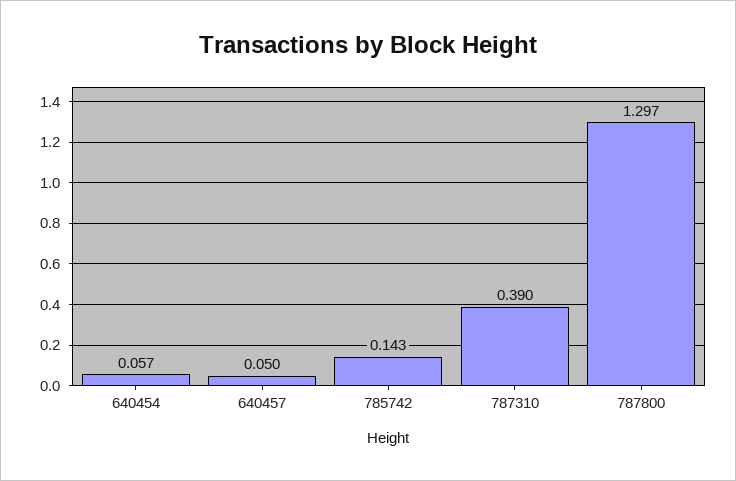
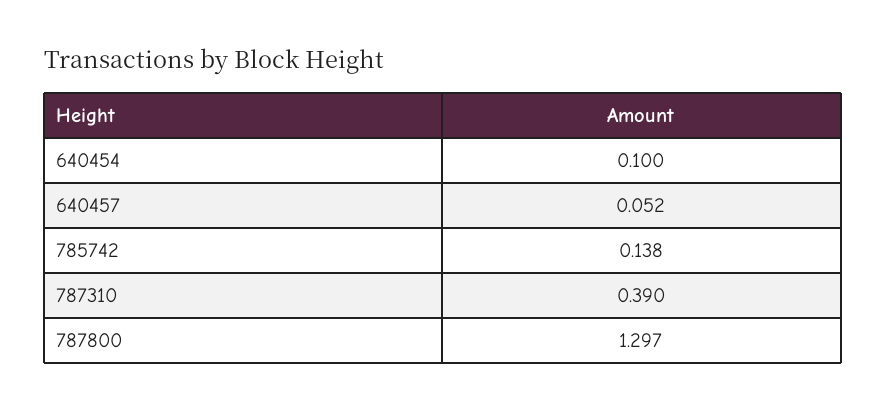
640454: 0.057 -> 0.1
640457: 0.05 -> 0.052
785742: 0.143 -> 0.138

